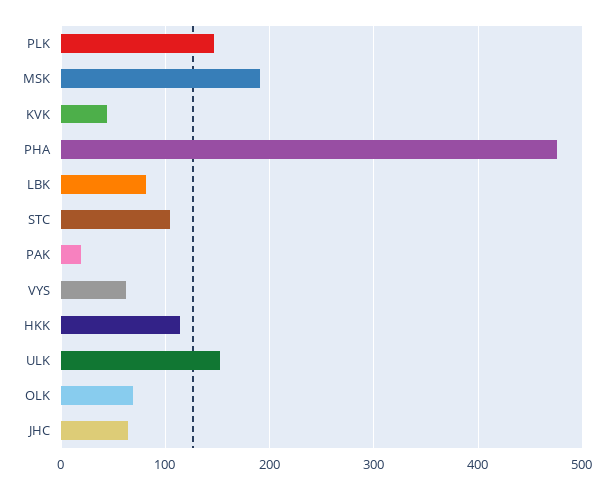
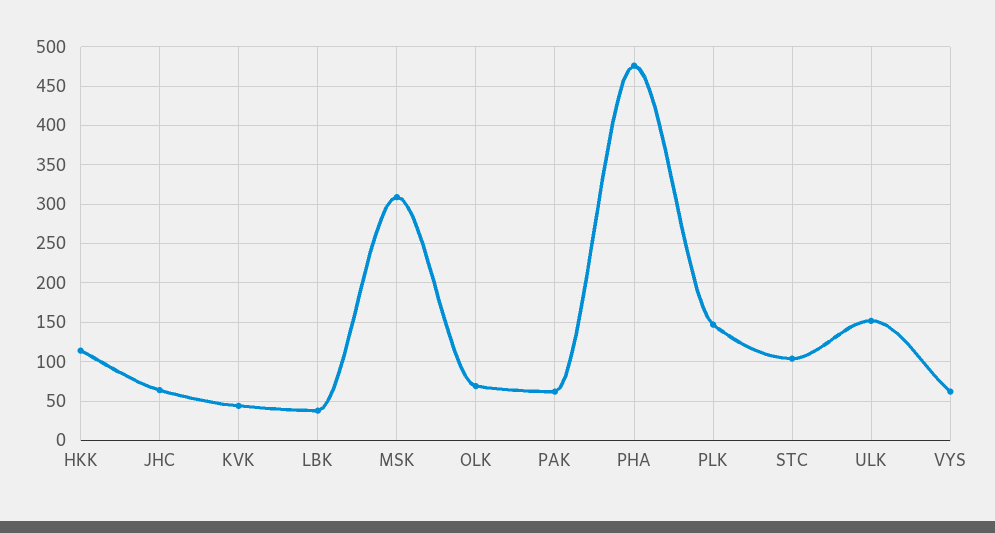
MSK: 190 -> 310
LBK: 80 -> 40
PAK: 20 -> 60

